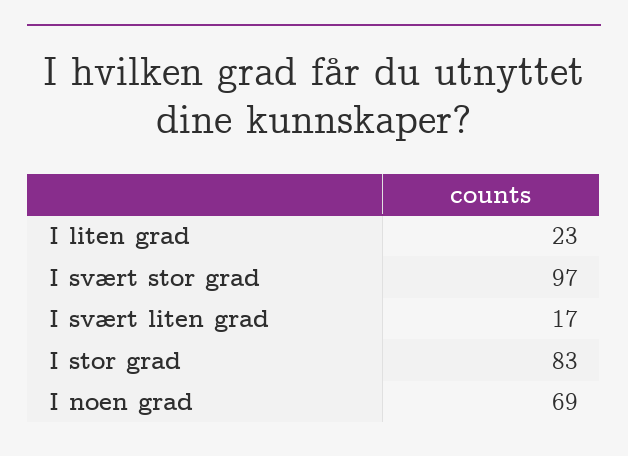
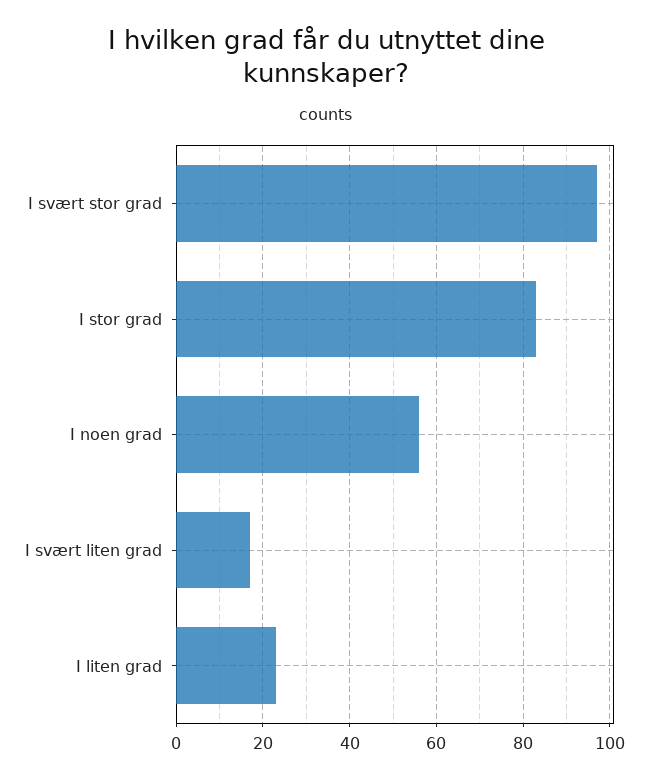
I noen grad: 69 -> 55

